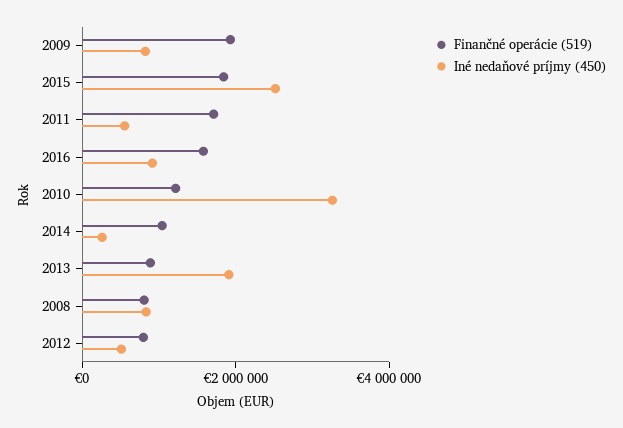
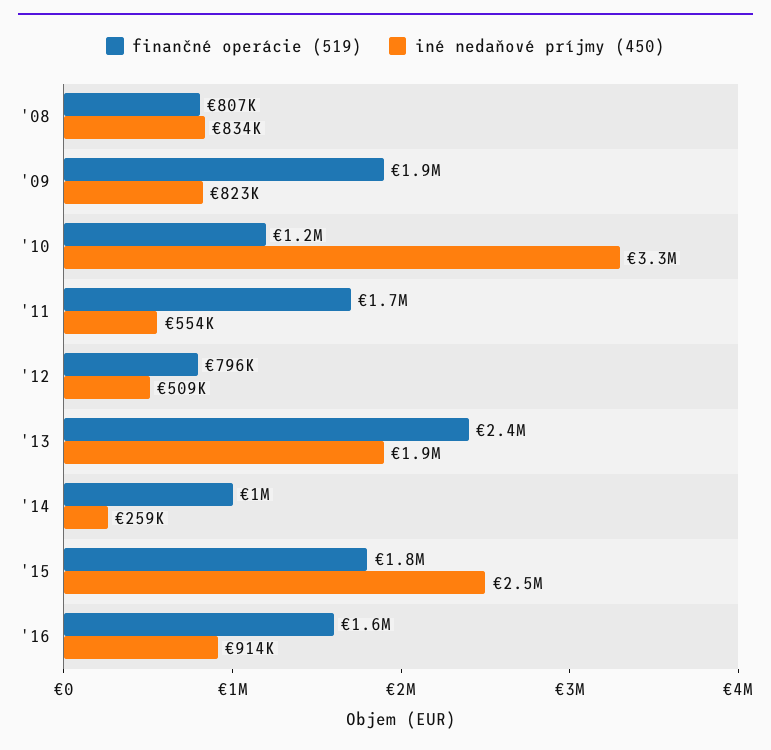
Finančné operácie (519), 2013: 1000000 -> 2400000

